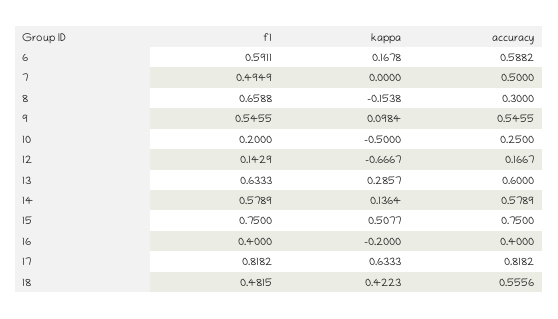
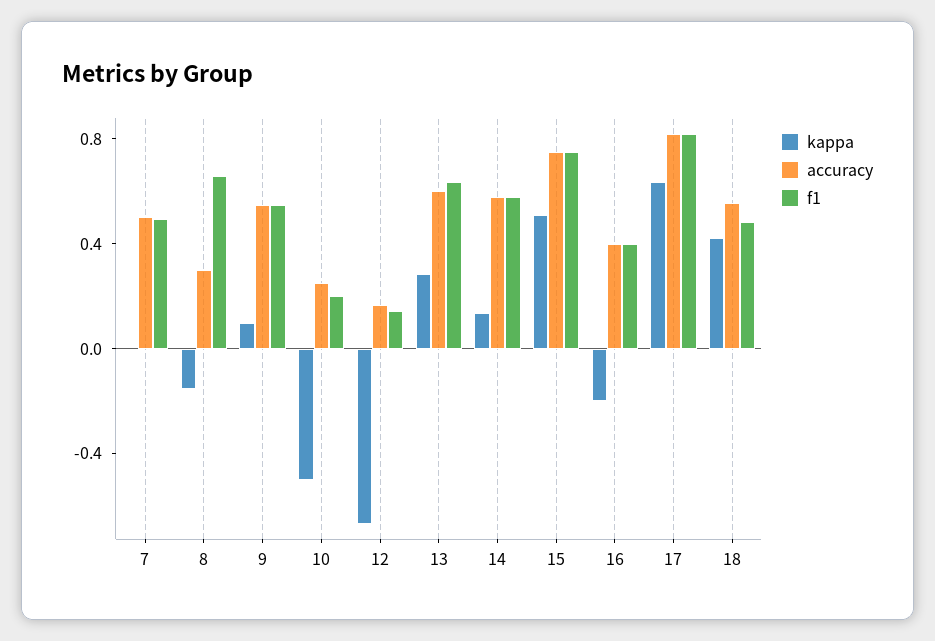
f1, 6: 0.5911 -> none
kappa, 6: 0.1678 -> none
accuracy, 6: 0.5882 -> none

